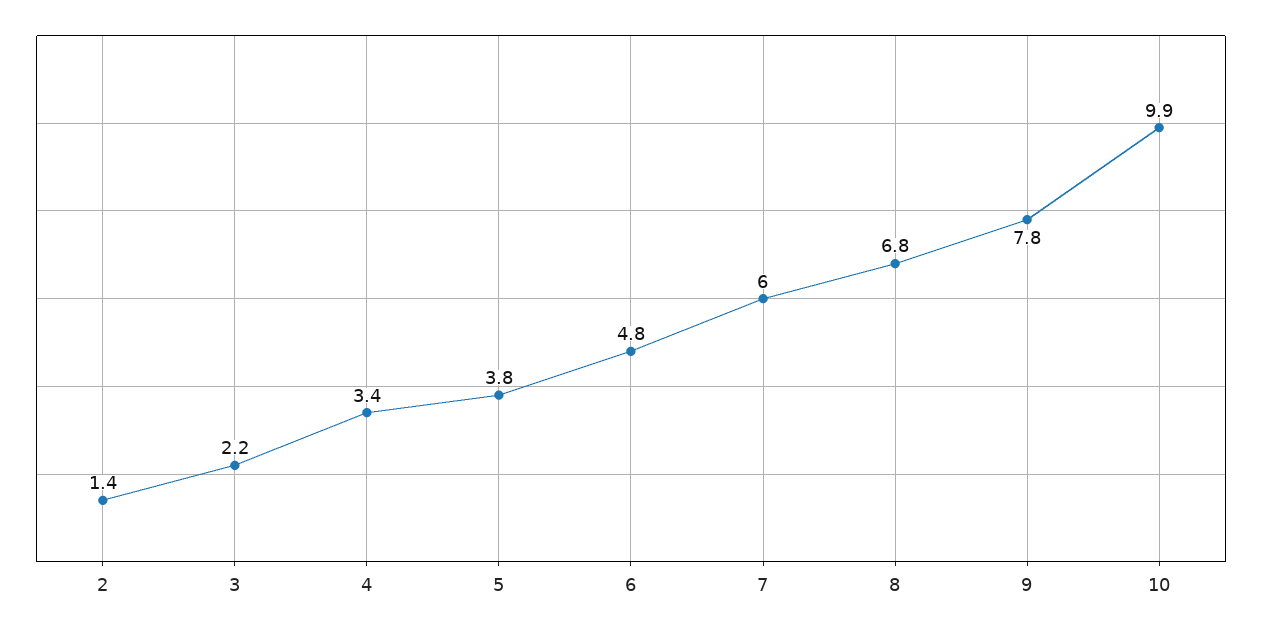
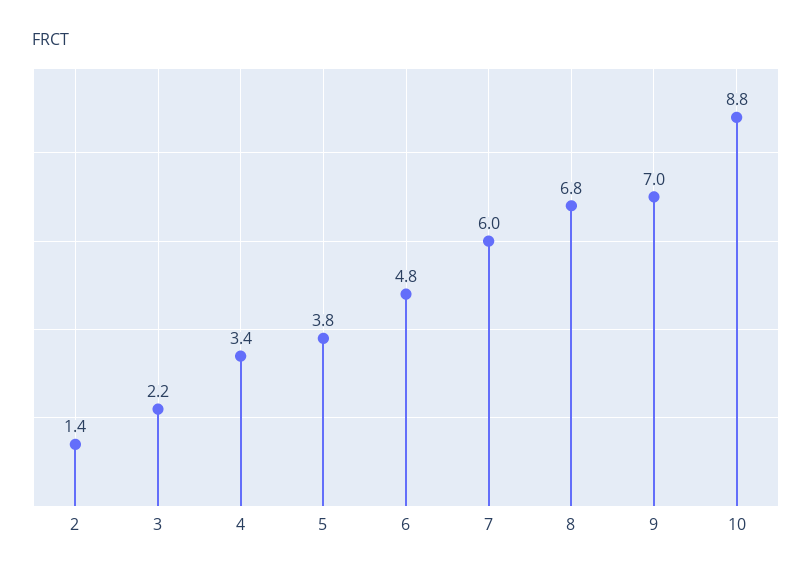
9: 7.8 -> 7
10: 9.9 -> 8.8

